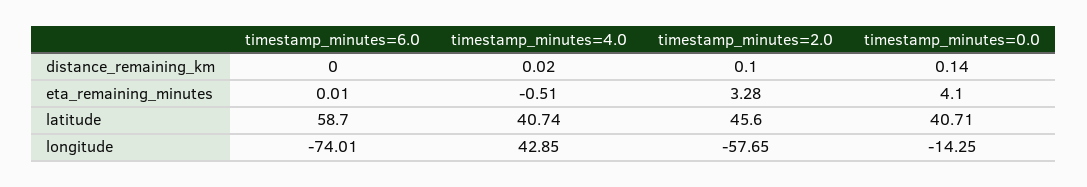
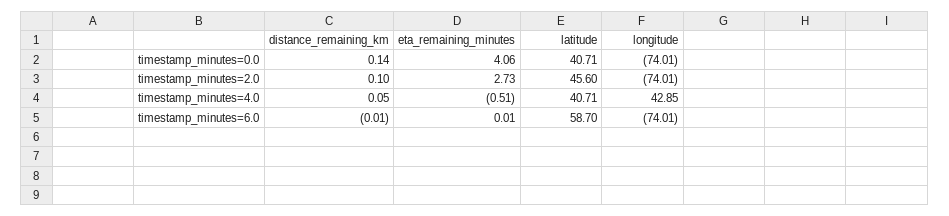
timestamp_minutes=6.0, distance_remaining_km: 0 -> -0.01
timestamp_minutes=4.0, distance_remaining_km: 0.02 -> 0.05
timestamp_minutes=2.0, eta_remaining_minutes: 3.28 -> 2.73
timestamp_minutes=0.0, eta_remaining_minutes: 4.1 -> 4.06
timestamp_minutes=4.0, latitude: 40.74 -> 40.71
timestamp_minutes=2.0, longitude: -57.65 -> -74.01
timestamp_minutes=0.0, longitude: -14.25 -> -74.01

